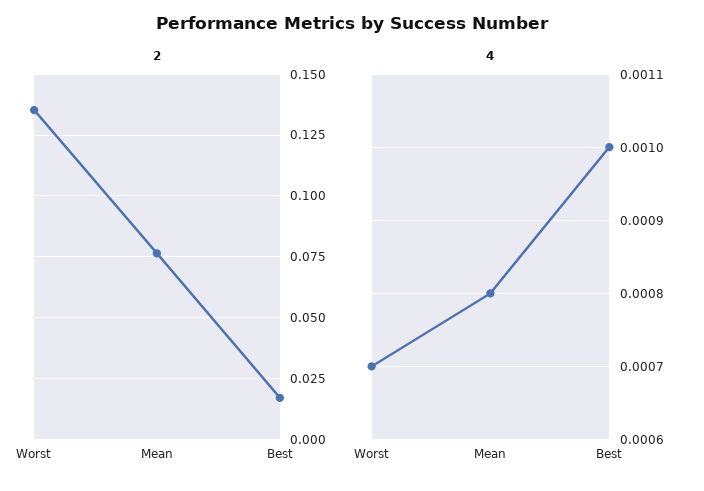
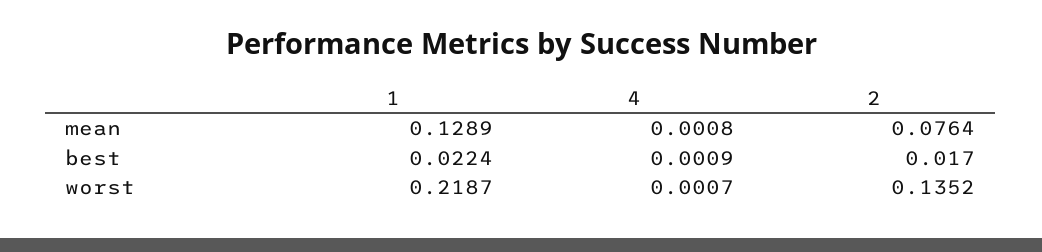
4, Best: 0.001 -> 0.0009
1, Mean: none -> 0.1289
1, Best: none -> 0.0224
1, Worst: none -> 0.2187

